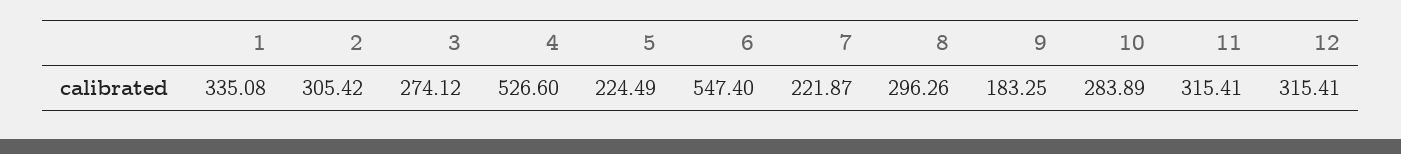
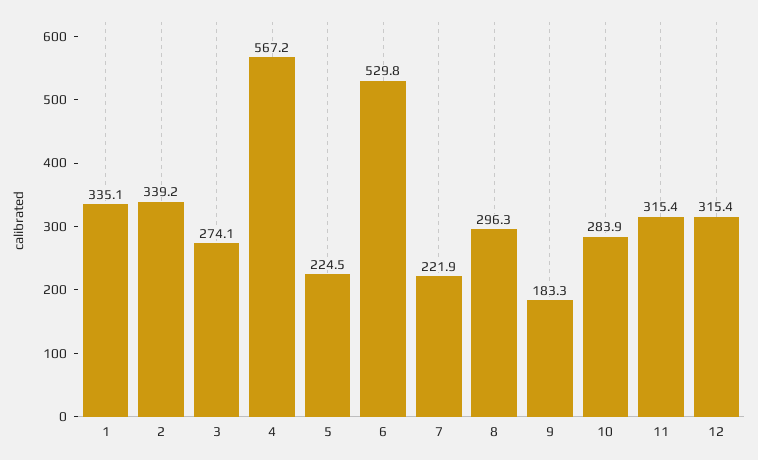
2: 305.42 -> 339.2
4: 526.6 -> 567.2
6: 547.4 -> 529.8

